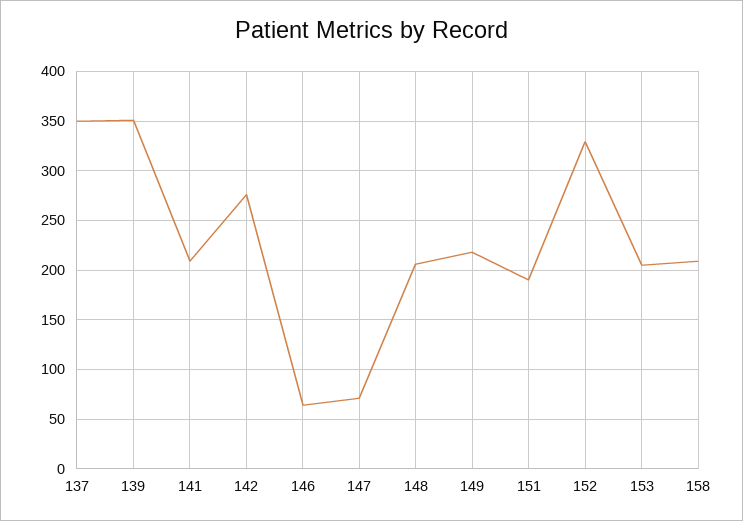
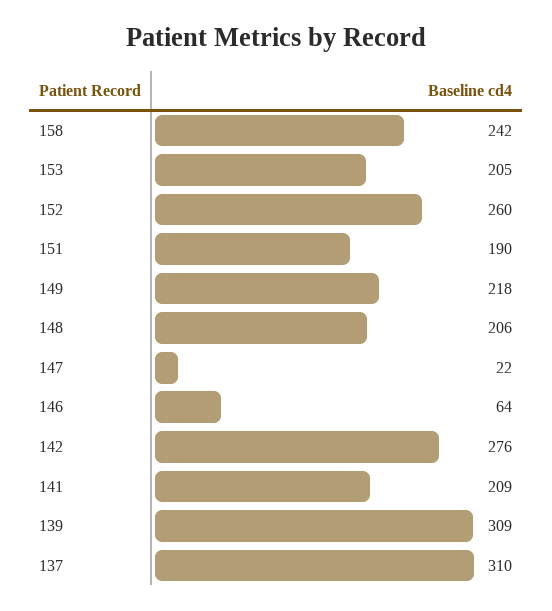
137: 350 -> 310
139: 350 -> 309
147: 70 -> 22
152: 330 -> 260
158: 210 -> 242

